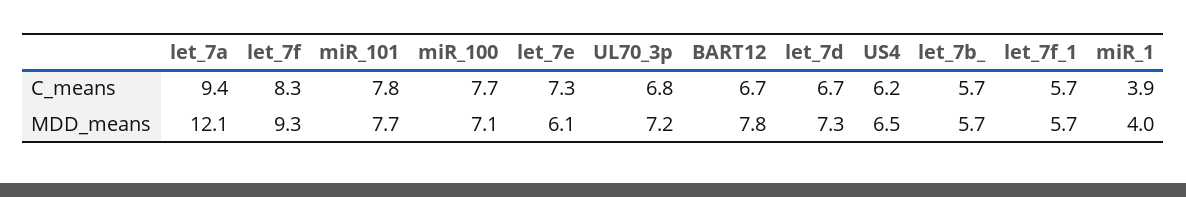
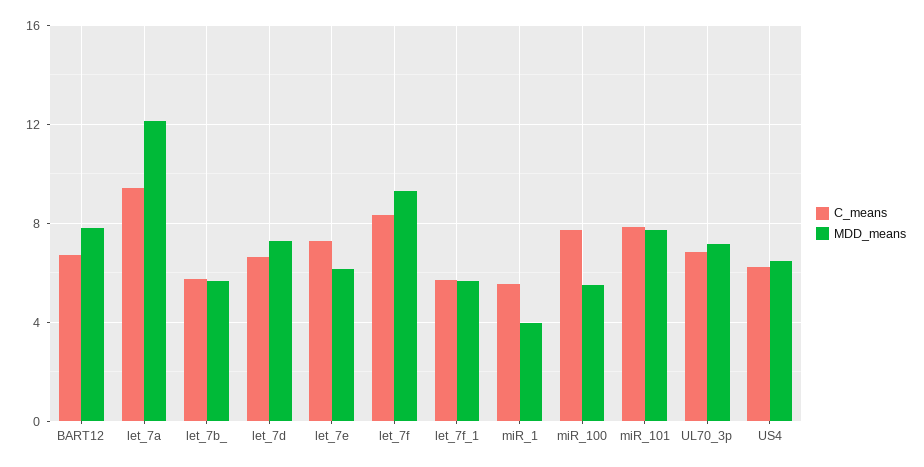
C_means, miR_1: 3.9 -> 5.5
MDD_means, miR_100: 7.1 -> 5.5

